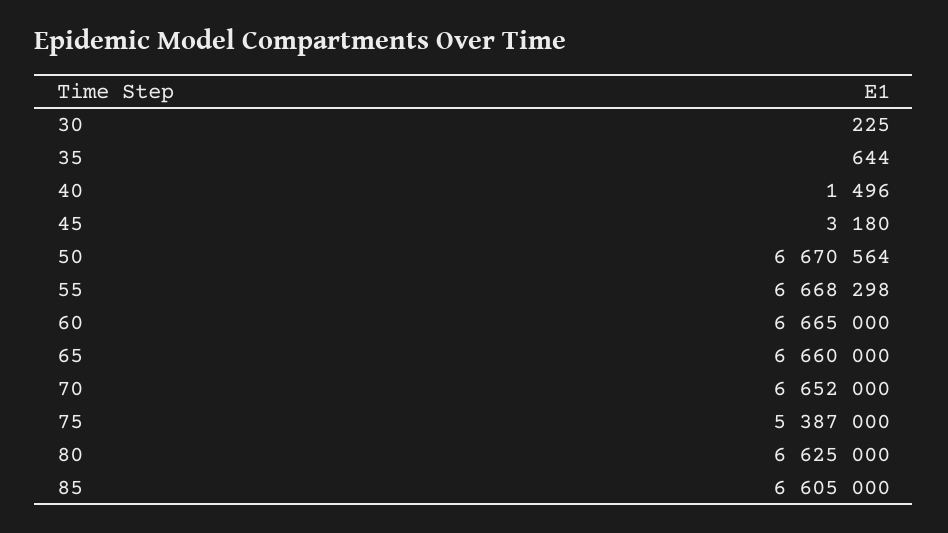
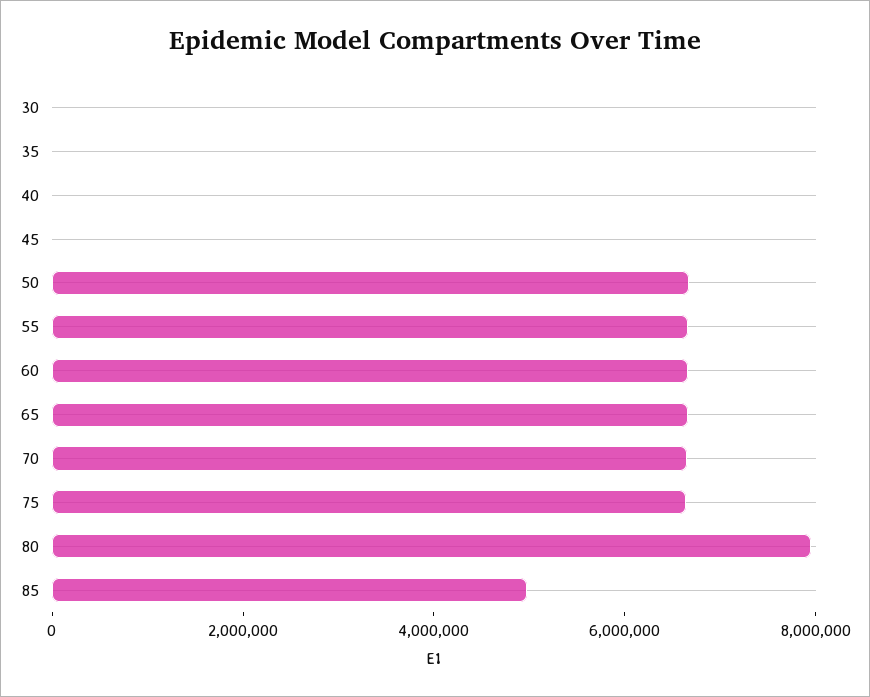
75: 5387000 -> 6500000
80: 6625000 -> 8000000
85: 6605000 -> 5000000

